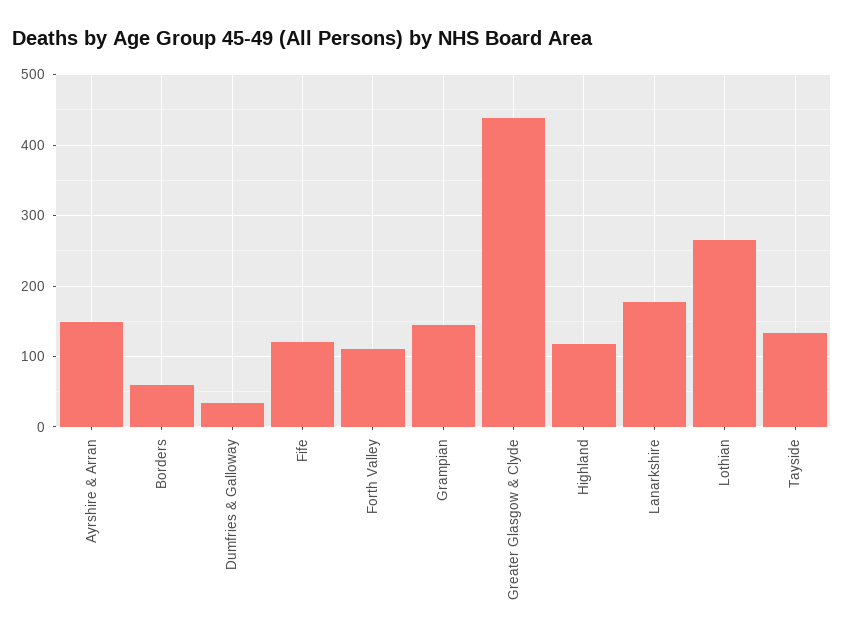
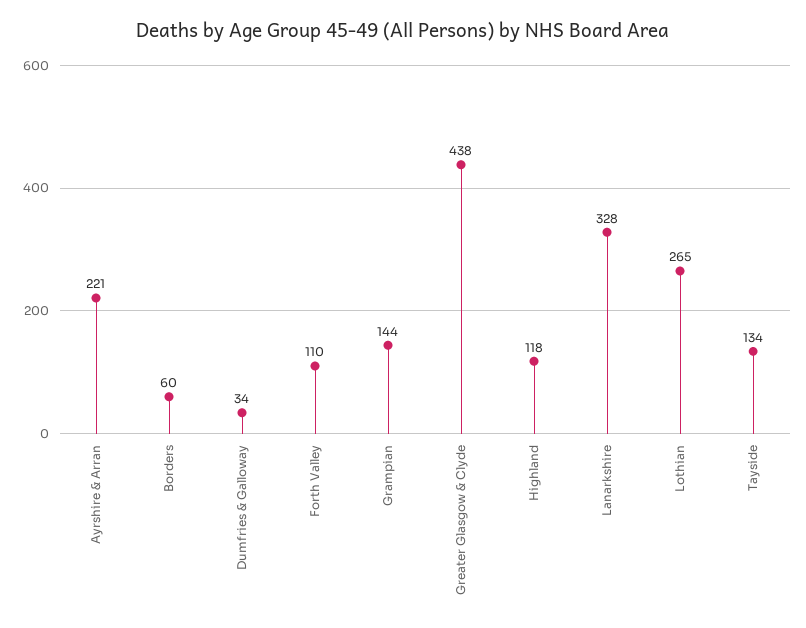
Ayrshire & Arran: 150 -> 221
Fife: 120 -> none
Lanarkshire: 180 -> 328

